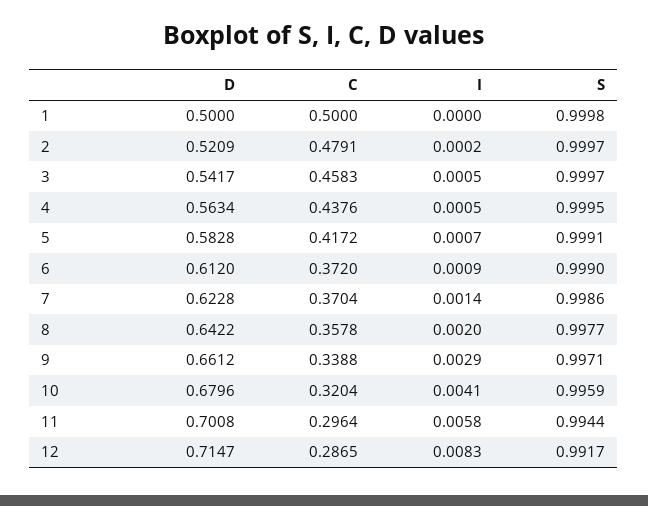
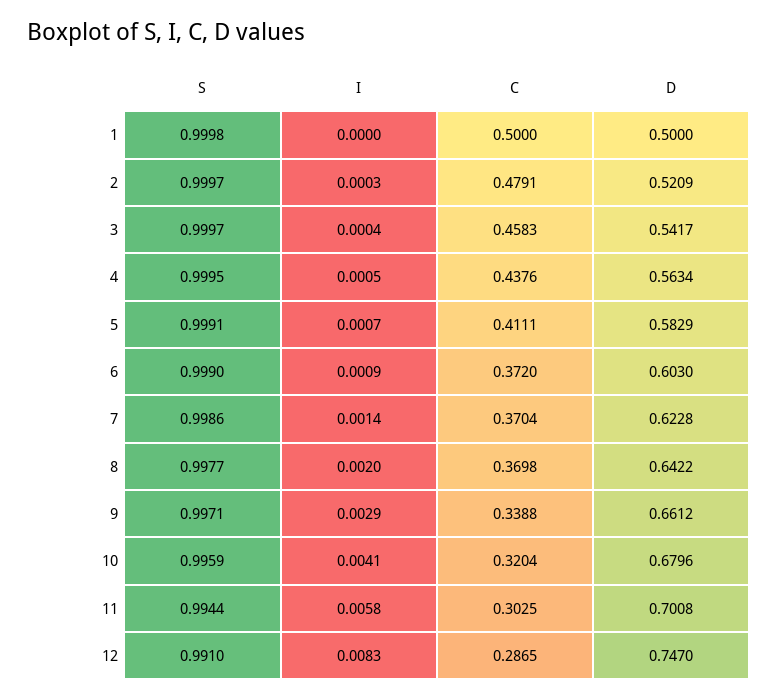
I, 2: 0.0002 -> 0.0003
I, 3: 0.0005 -> 0.0004
D, 5: 0.5828 -> 0.5829
C, 5: 0.4172 -> 0.4111
D, 6: 0.612 -> 0.603
C, 8: 0.3578 -> 0.3698
C, 11: 0.2964 -> 0.3025
D, 12: 0.7147 -> 0.747
S, 12: 0.9917 -> 0.991

